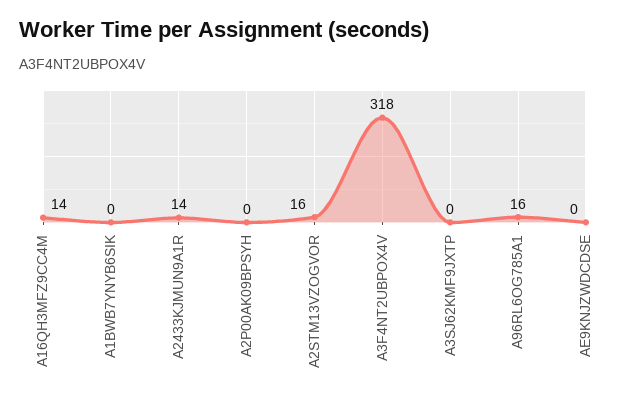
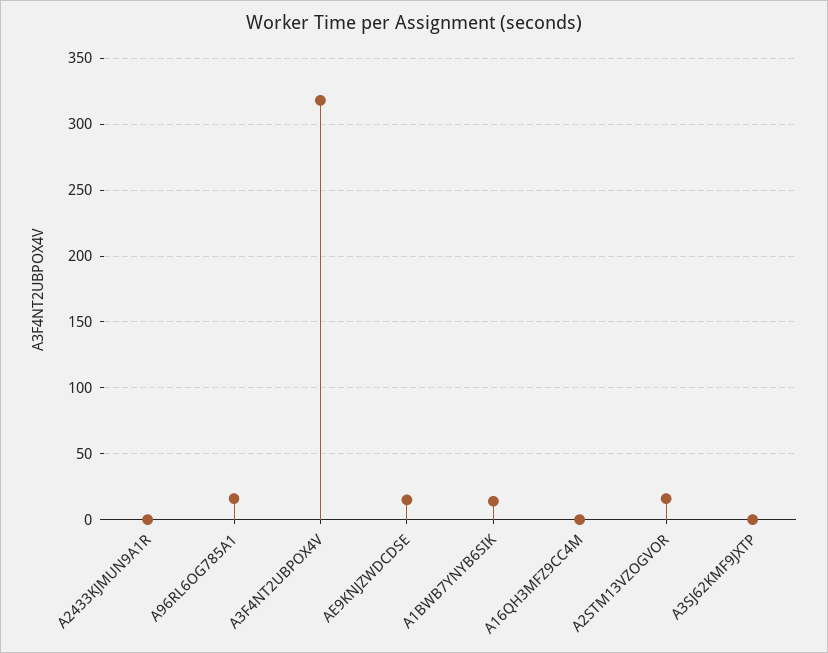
A16QH3MFZ9CC4M: 14 -> 0
A1BWB7YNYB6SIK: 0 -> 15
A2433KJMUN9A1R: 14 -> 0
A2P00AK09BPSYH: 0 -> none
AE9KNJZWDCDSE: 0 -> 15

